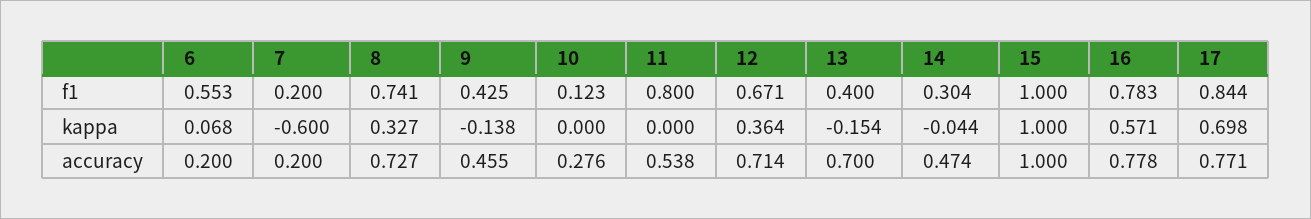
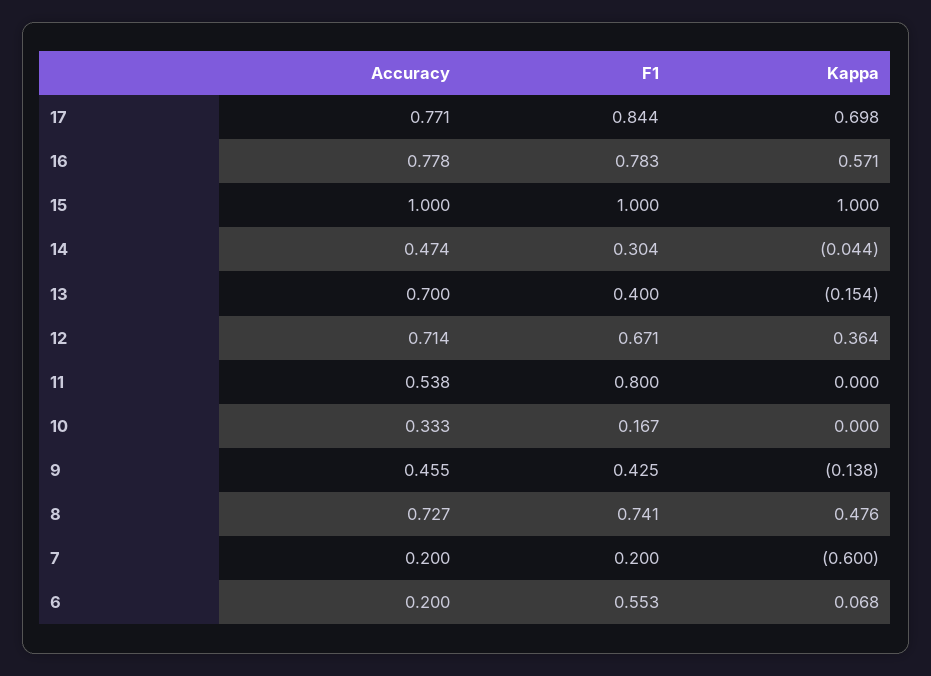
10, f1: 0.123 -> 0.167
8, kappa: 0.327 -> 0.476
10, accuracy: 0.276 -> 0.333

